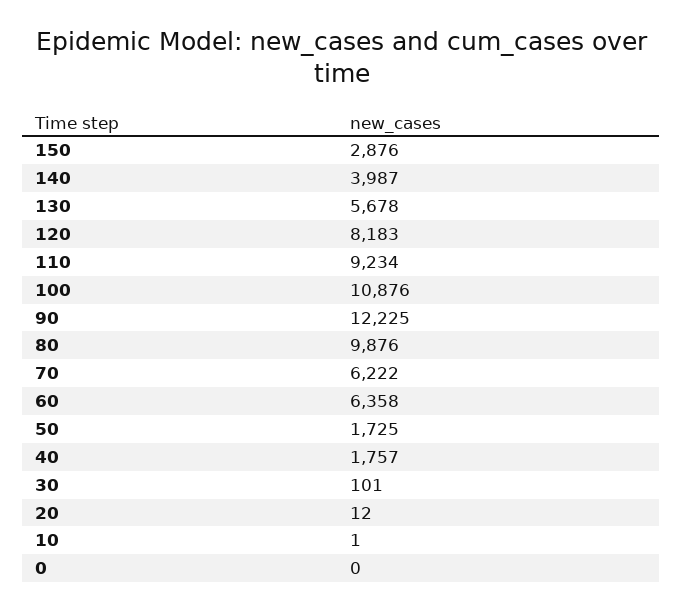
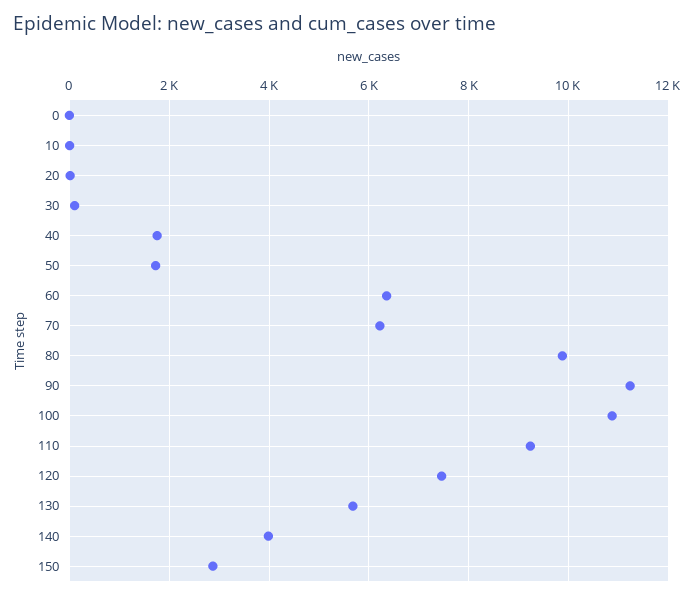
120: 8183 -> 7400
90: 12225 -> 11200

